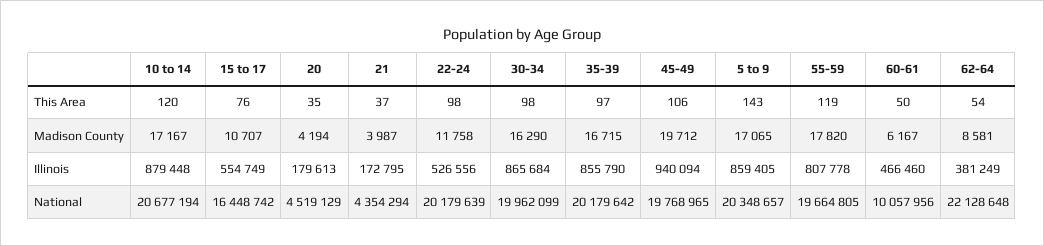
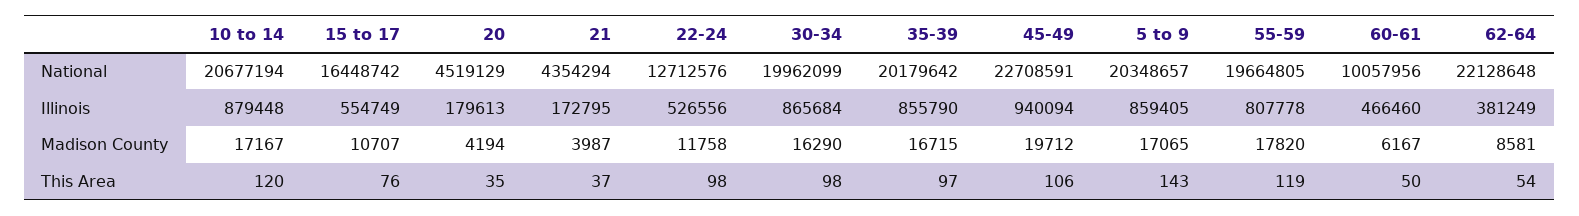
22-24, National: 20179639 -> 12712576
45-49, National: 19768965 -> 22708591

